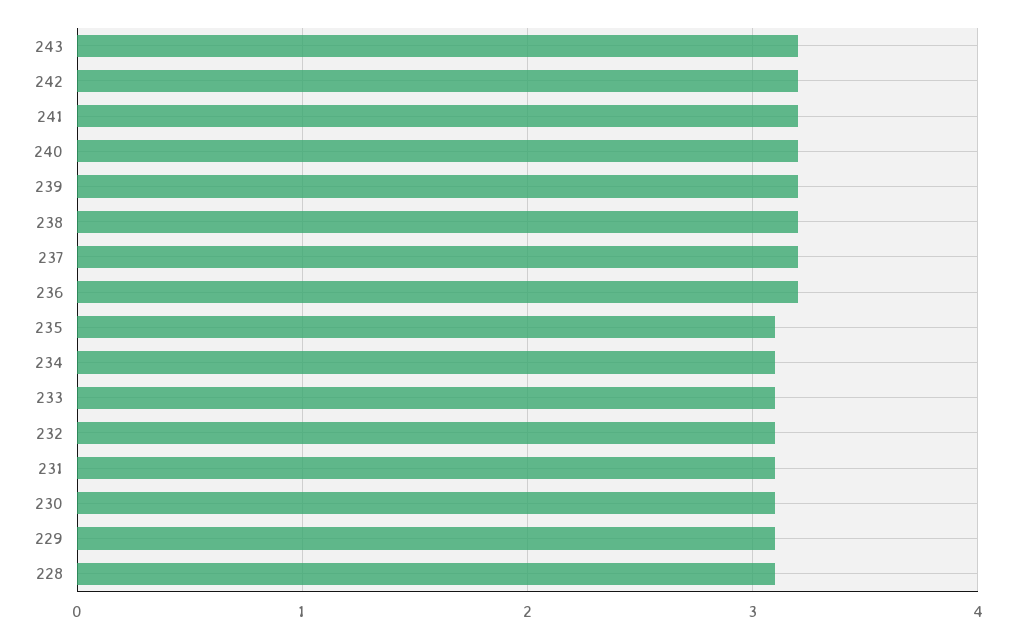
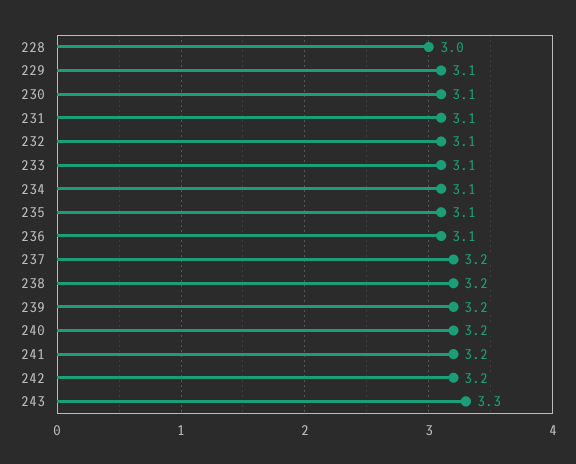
243: 3.2 -> 3.3
236: 3.2 -> 3.1
228: 3.1 -> 3

